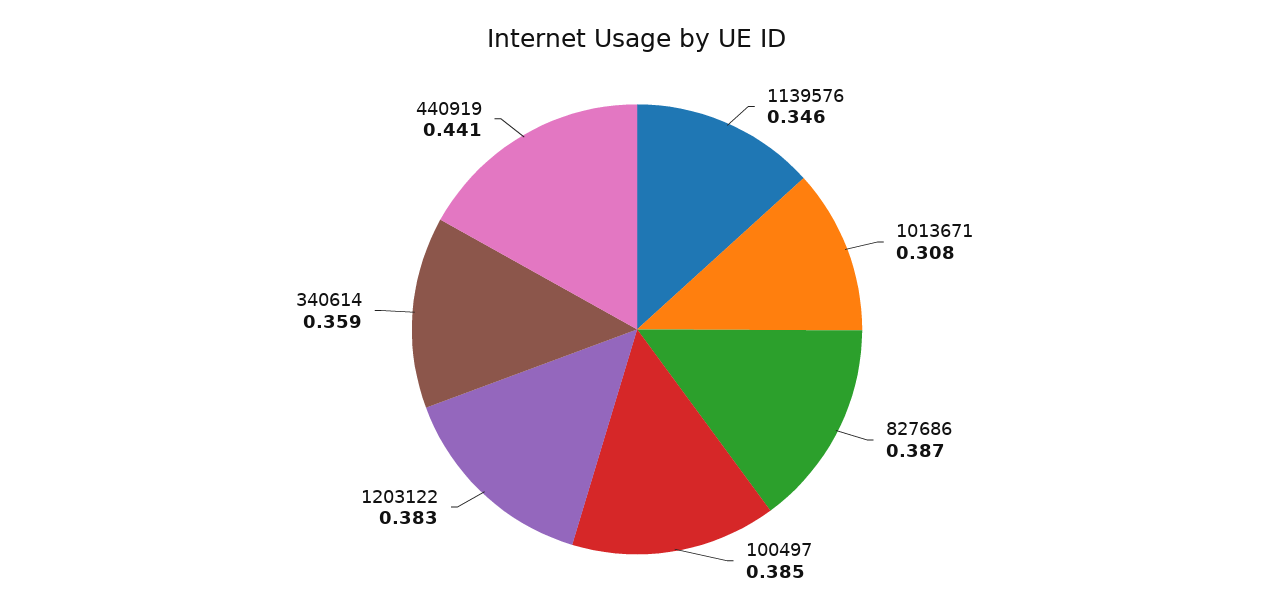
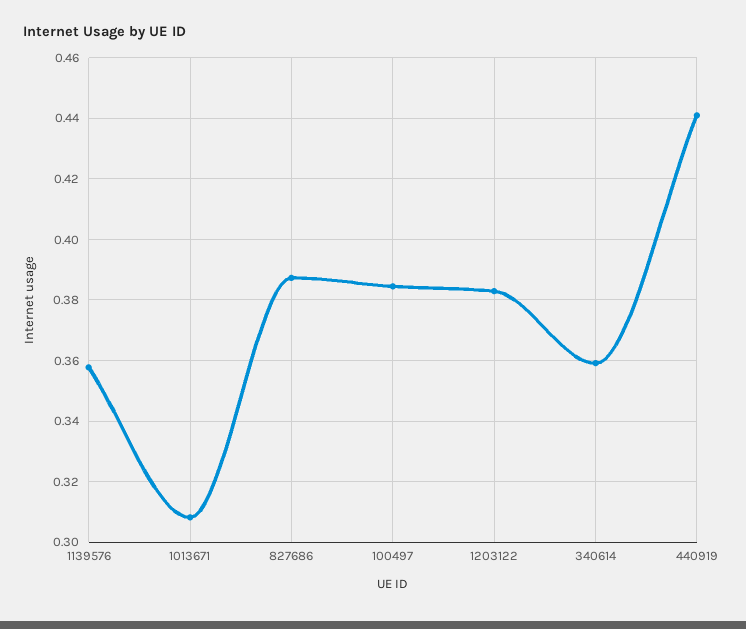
1139576: 0.346 -> 0.358

